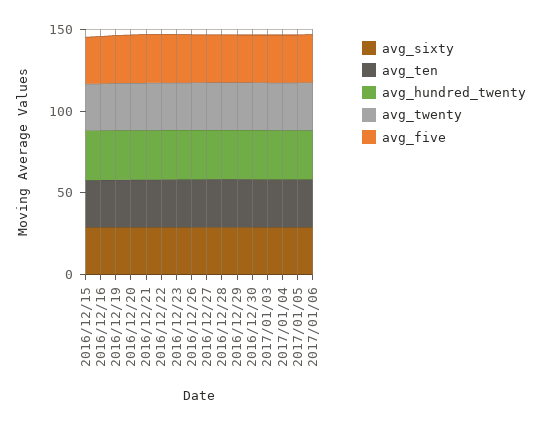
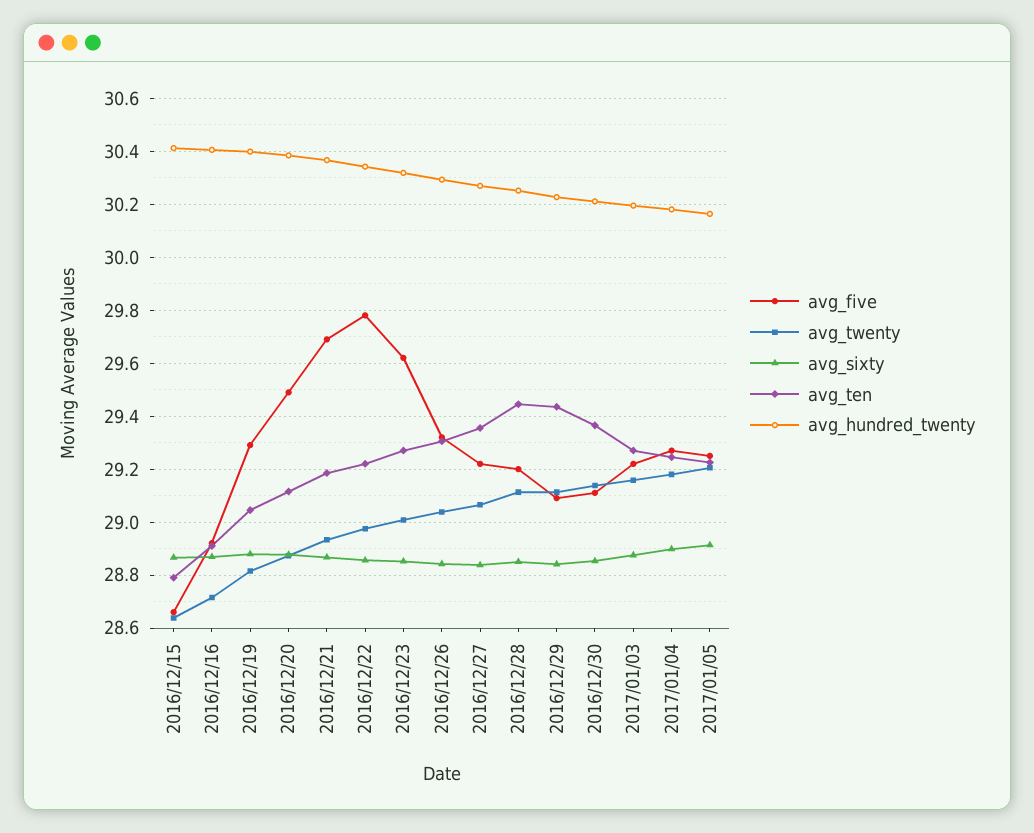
avg_sixty, 2017/01/06: 30 -> none
avg_ten, 2017/01/06: 30 -> none
avg_hundred_twenty, 2017/01/06: 30 -> none
avg_twenty, 2017/01/06: 30 -> none
avg_five, 2017/01/06: 30 -> none

